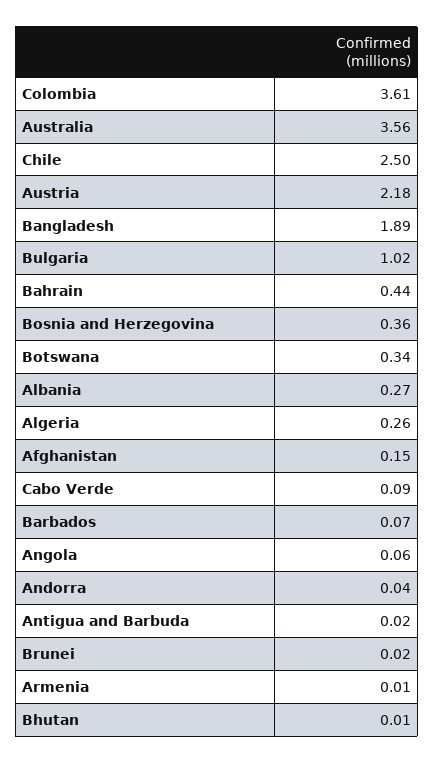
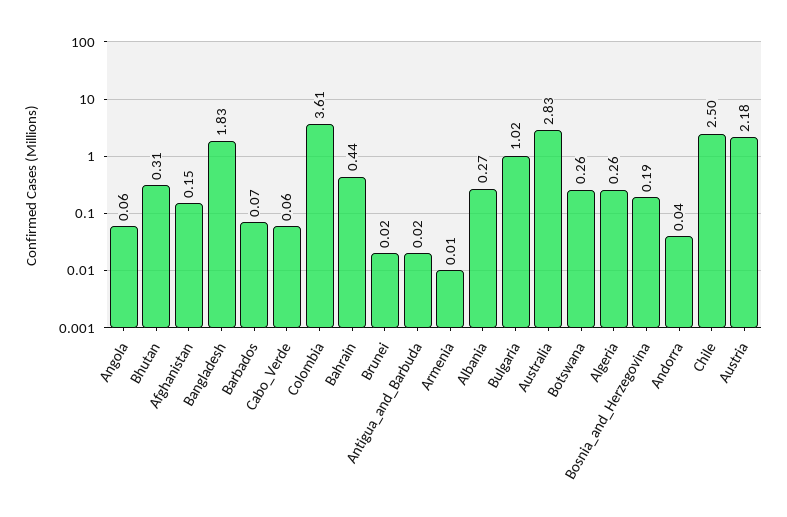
Australia: 3.56 -> 2.83
Bangladesh: 1.89 -> 1.83
Bosnia and Herzegovina: 0.36 -> 0.19
Botswana: 0.34 -> 0.26
Cabo Verde: 0.09 -> 0.06
Bhutan: 0.01 -> 0.31

